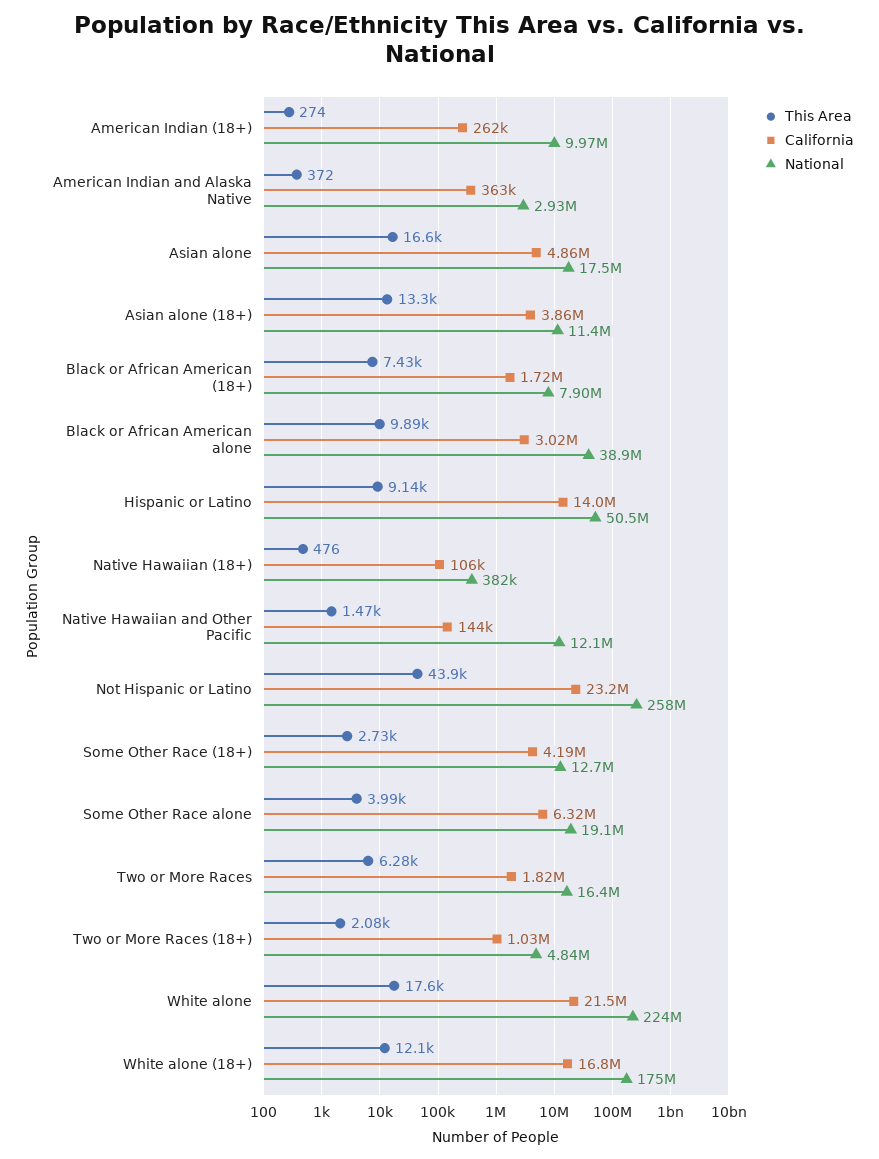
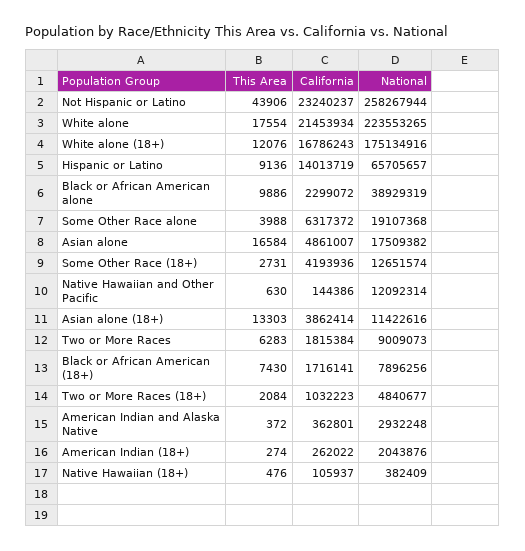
National, American Indian (18+): 9970000 -> 2043876
California, Black or African American alone: 3020000 -> 2299072
National, Hispanic or Latino: 50500000 -> 65705657
This Area, Native Hawaiian and Other Pacific: 1470 -> 630
National, Two or More Races: 16400000 -> 9009073

